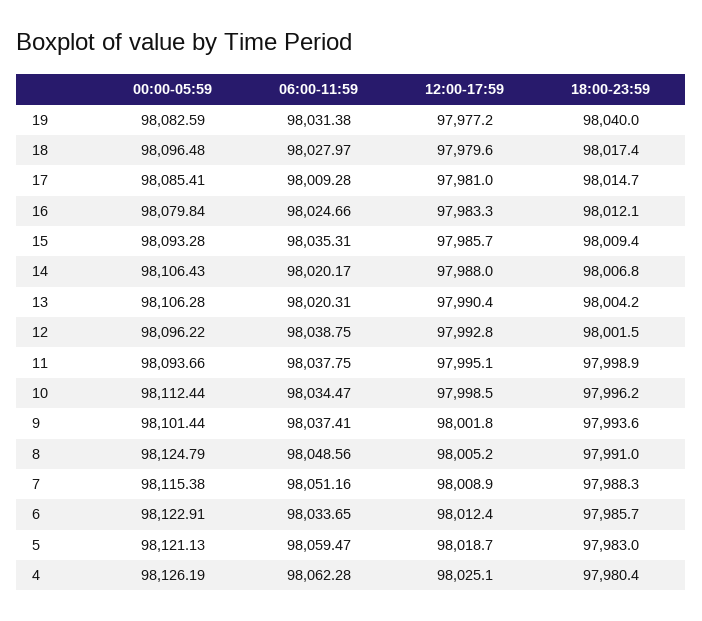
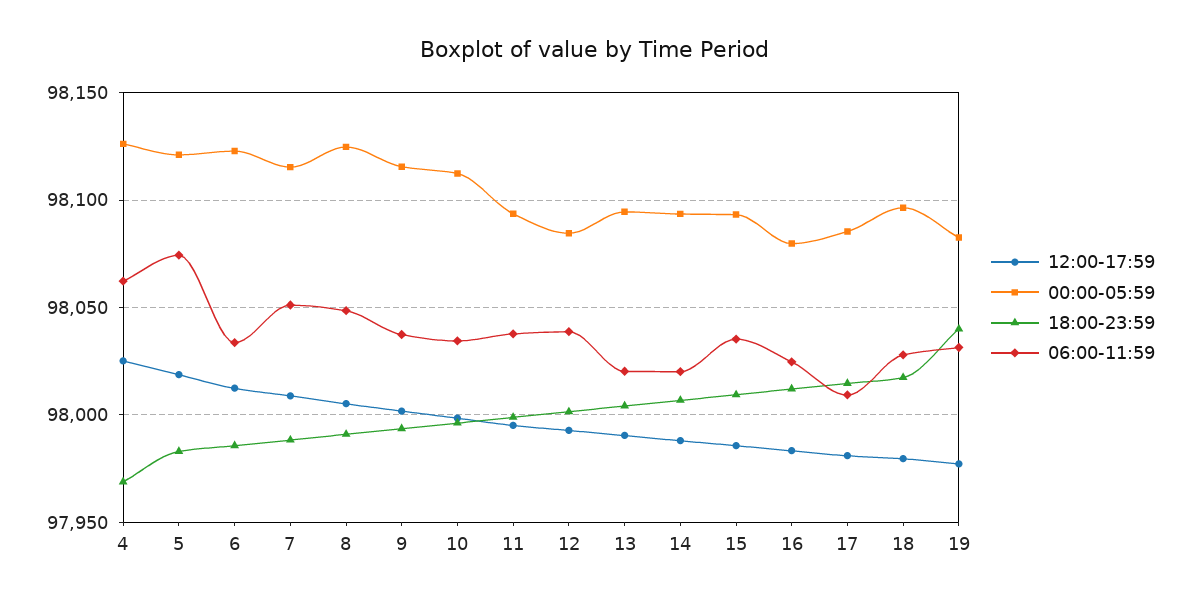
00:00-05:59, 14: 98106.43 -> 98095
00:00-05:59, 13: 98106.28 -> 98095
00:00-05:59, 12: 98096.22 -> 98085
00:00-05:59, 9: 98101.44 -> 98115
06:00-11:59, 5: 98059.47 -> 98075
18:00-23:59, 4: 97980.4 -> 97970

